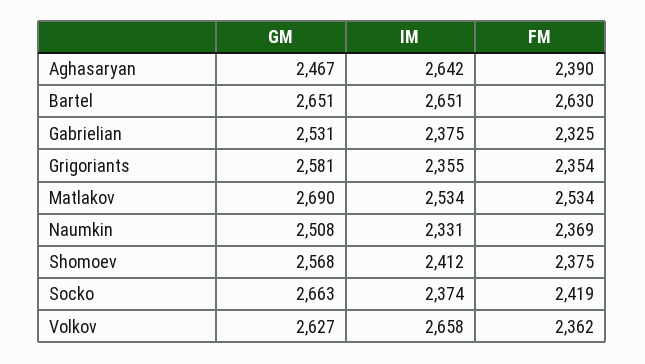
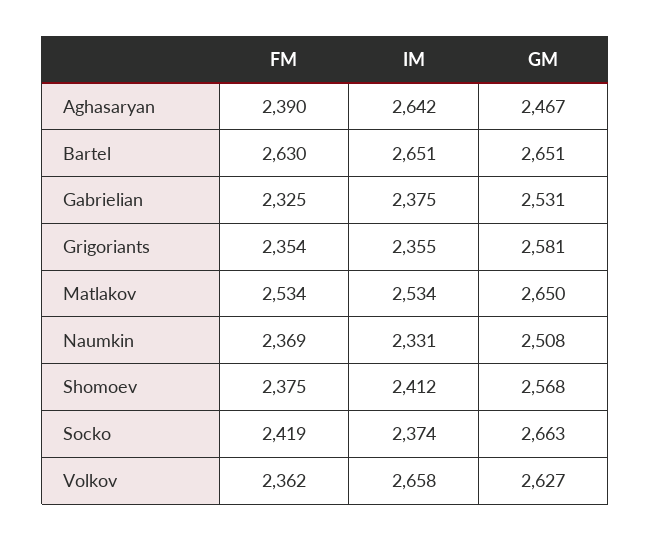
GM, Matlakov: 2690 -> 2650

